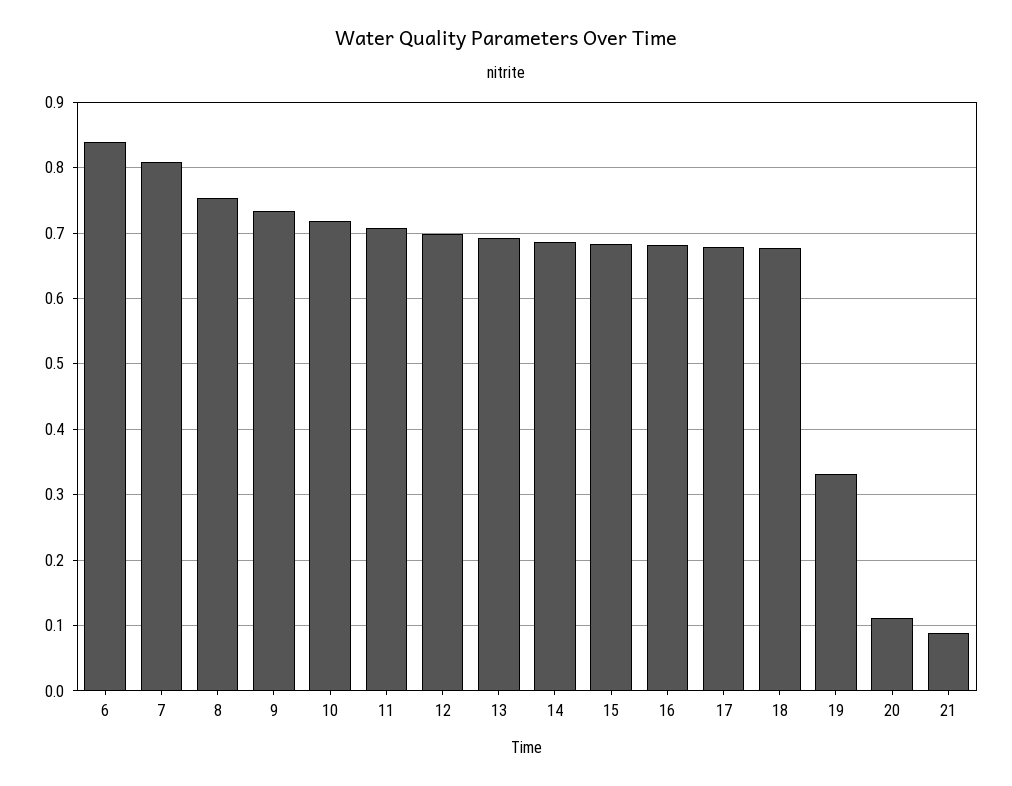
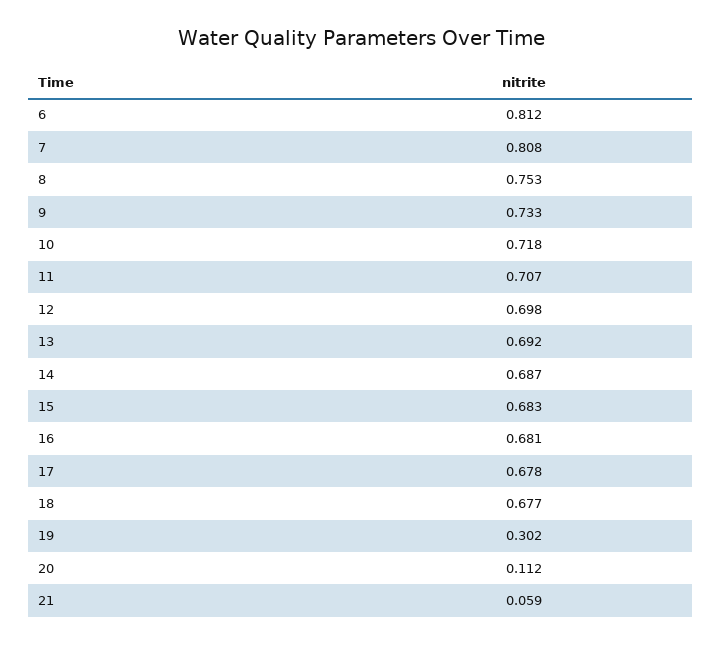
6: 0.84 -> 0.812
19: 0.33 -> 0.302
21: 0.09 -> 0.059

